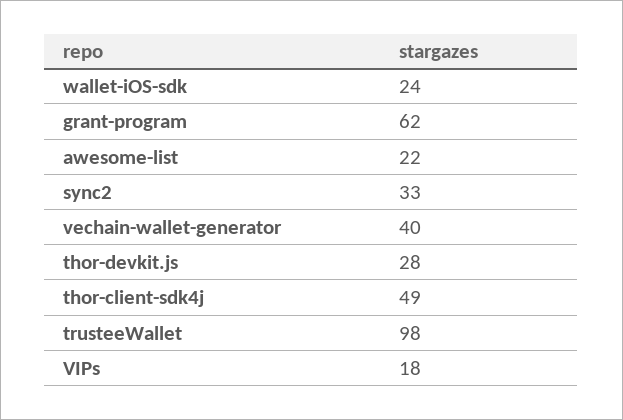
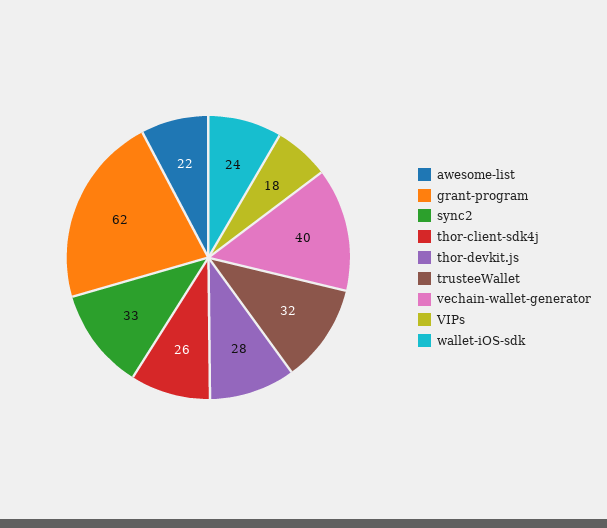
thor-client-sdk4j: 49 -> 26
trusteeWallet: 98 -> 32

